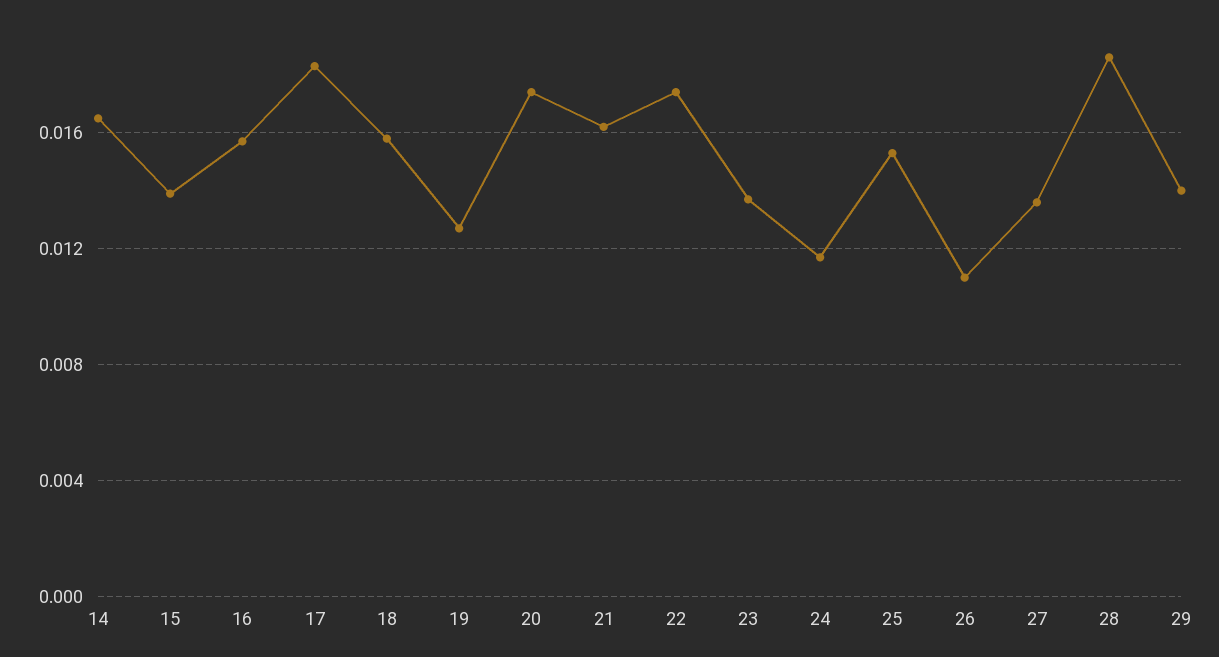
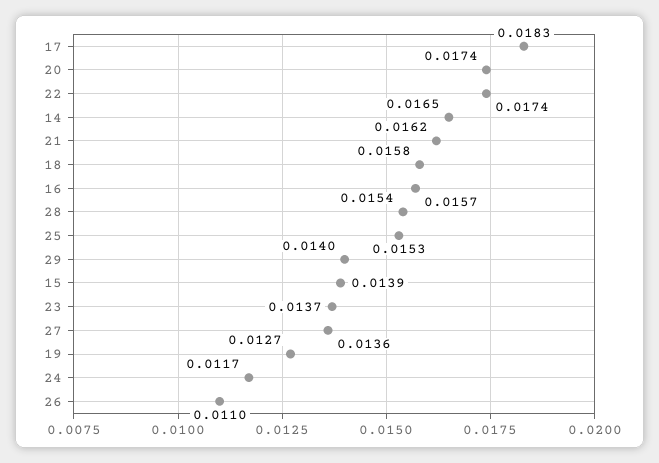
28: 0.0185 -> 0.0154

